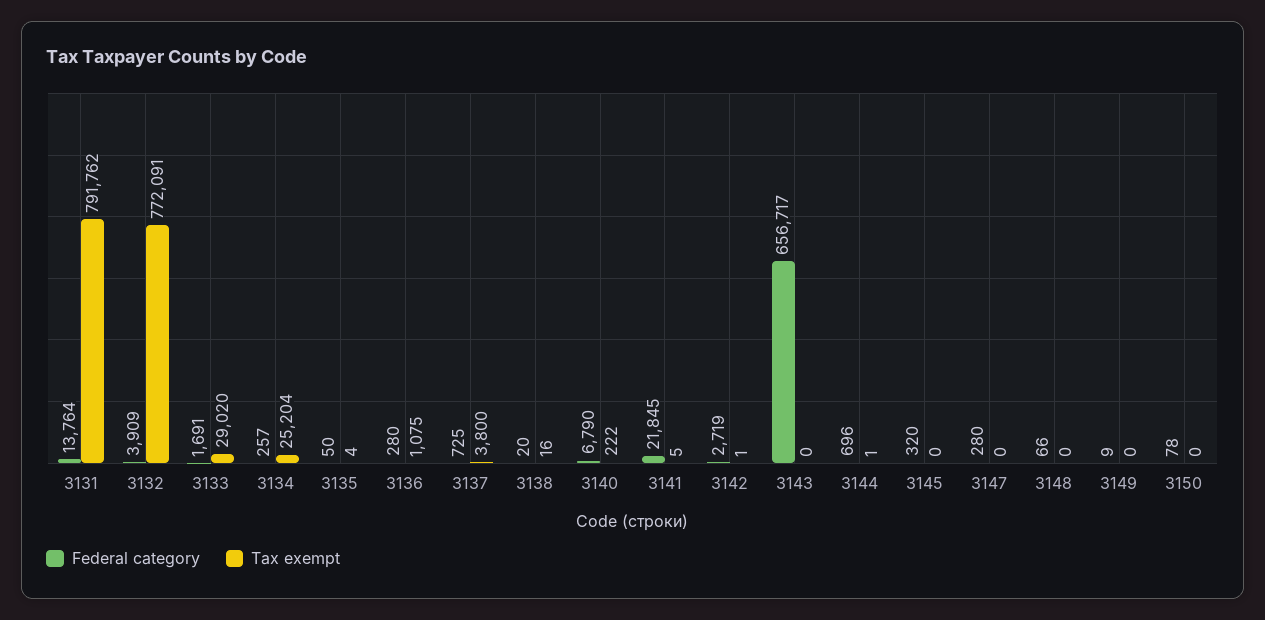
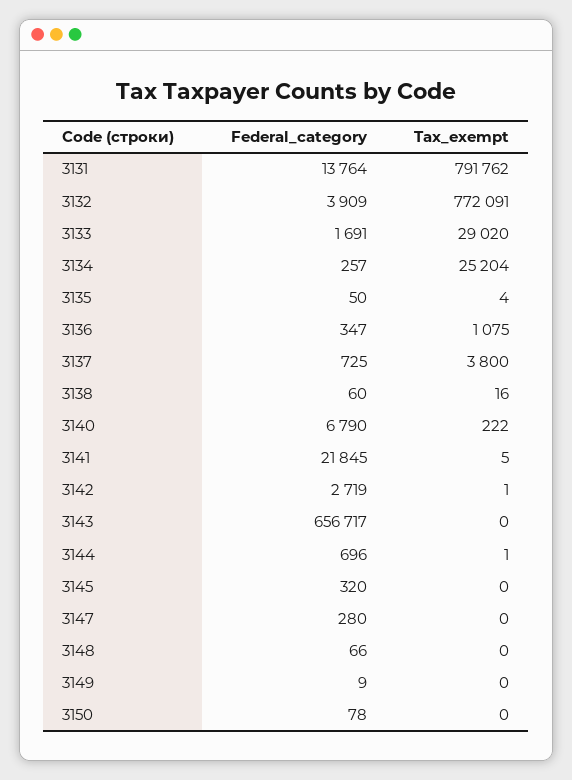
Federal category, 3136: 280 -> 347
Federal category, 3138: 20 -> 60

